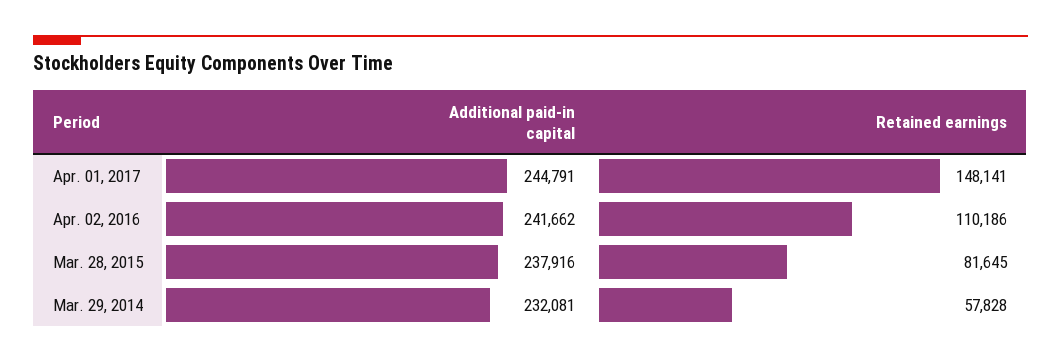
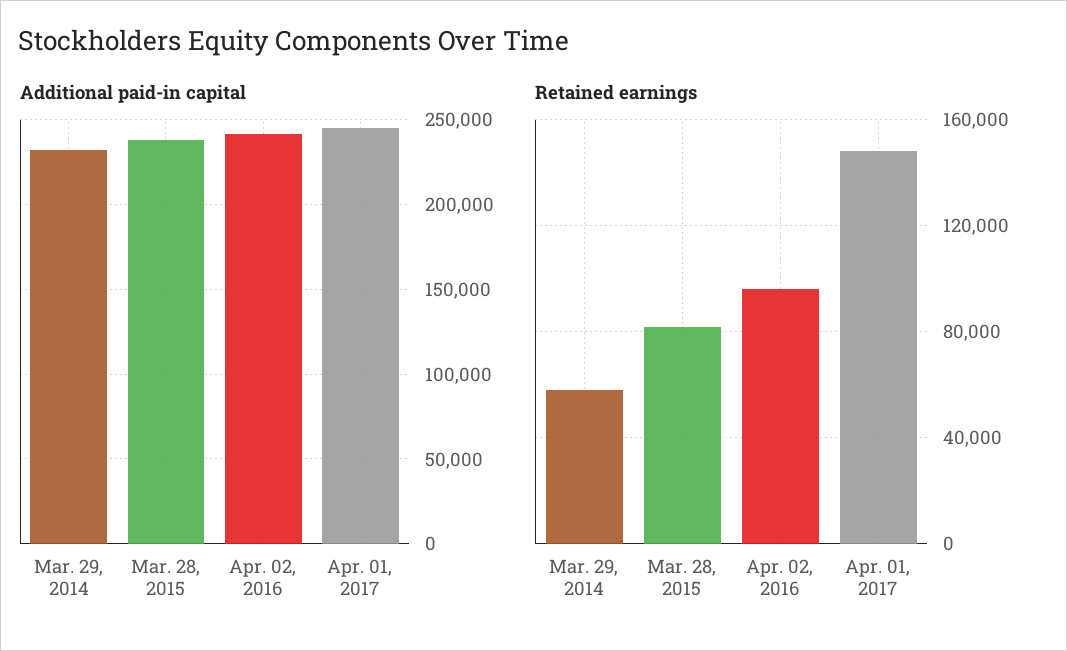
Retained earnings, Apr. 02, 2016: 110186 -> 95000

